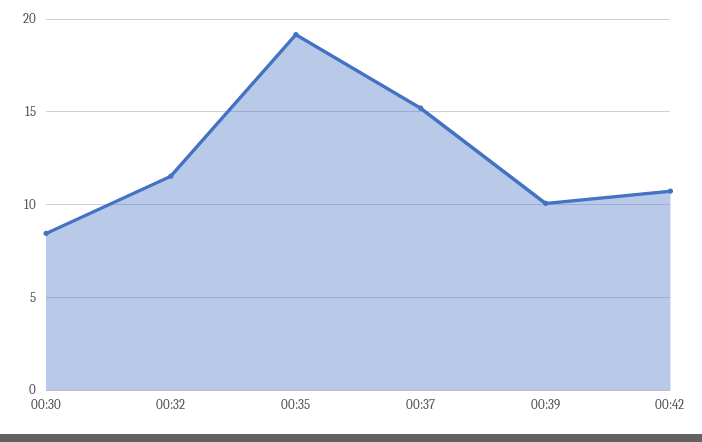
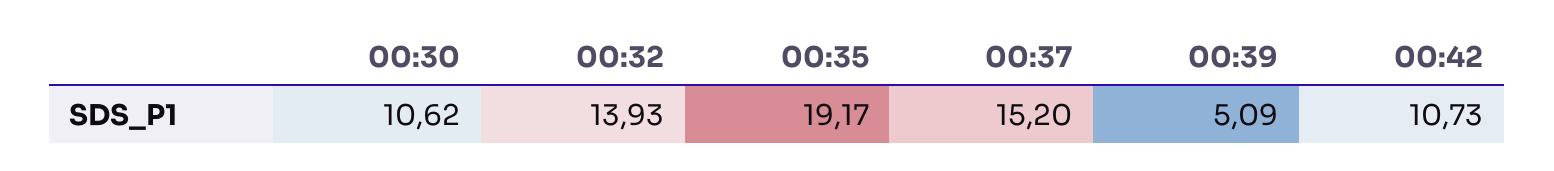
00:30: 8.5 -> 10.62
00:32: 11.5 -> 13.93
00:39: 10 -> 5.09

